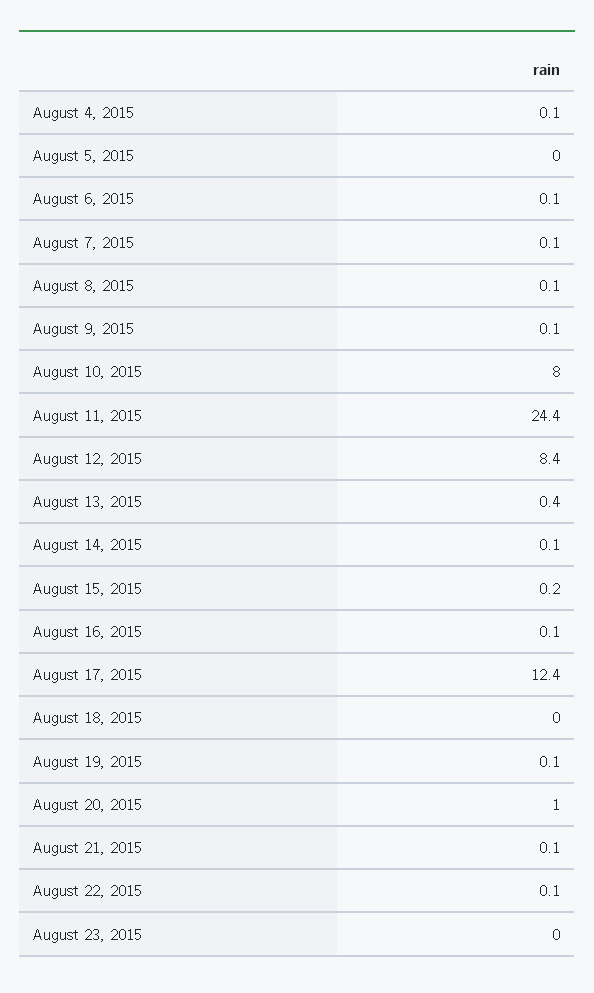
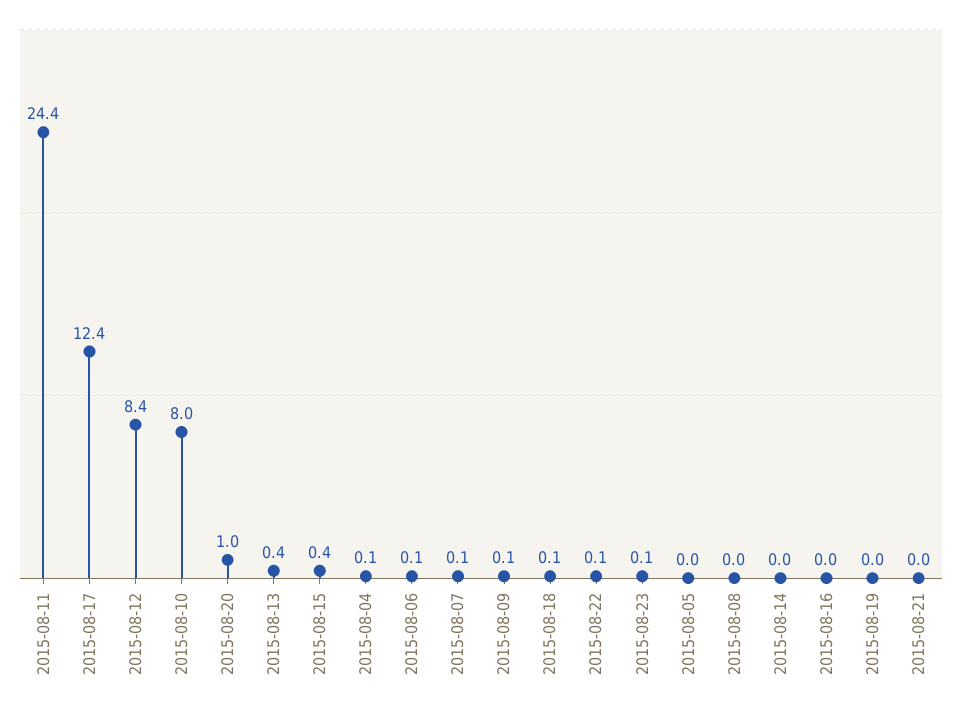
August 8, 2015: 0.1 -> 0
August 14, 2015: 0.1 -> 0
August 15, 2015: 0.2 -> 0.4
August 16, 2015: 0.1 -> 0
August 18, 2015: 0 -> 0.1
August 19, 2015: 0.1 -> 0
August 21, 2015: 0.1 -> 0
August 23, 2015: 0 -> 0.1

